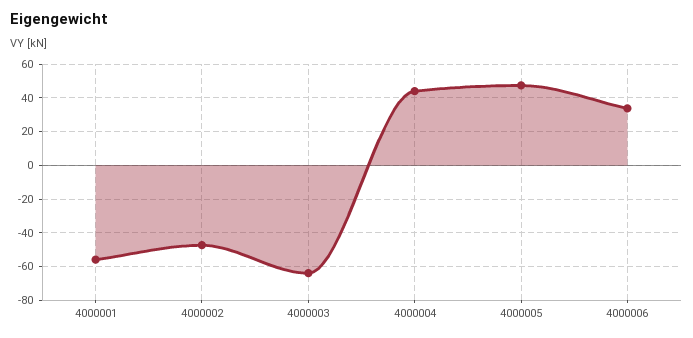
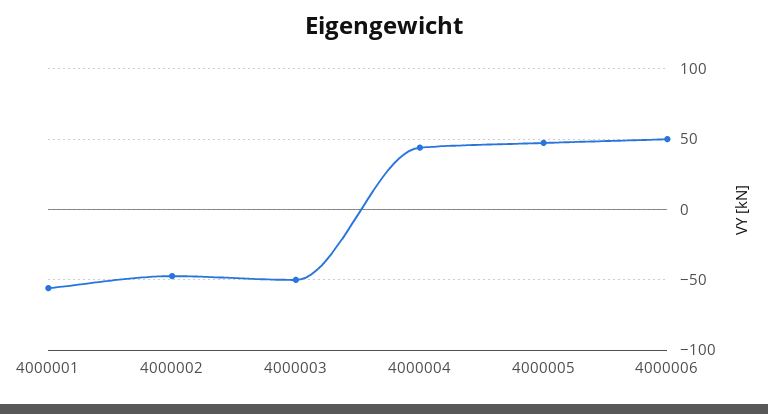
4000003: -65 -> -50
4000006: 35 -> 50

